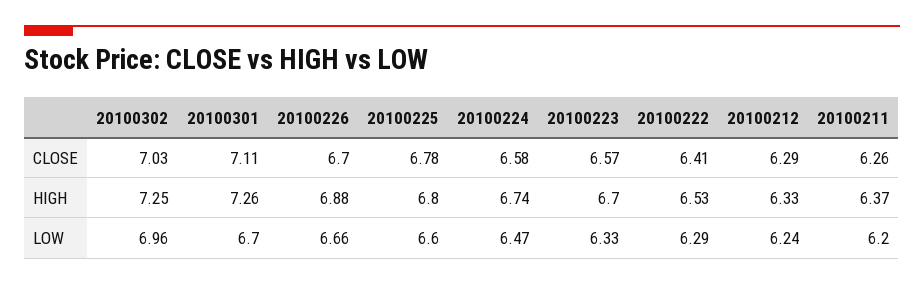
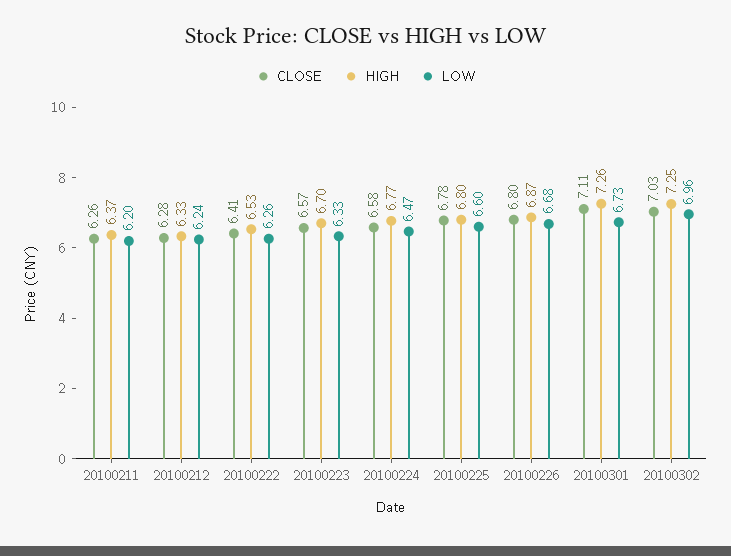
CLOSE, 20100226: 6.7 -> 6.8
CLOSE, 20100212: 6.29 -> 6.28
HIGH, 20100226: 6.88 -> 6.87
HIGH, 20100224: 6.74 -> 6.77
LOW, 20100301: 6.7 -> 6.73
LOW, 20100226: 6.66 -> 6.68
LOW, 20100222: 6.29 -> 6.26

